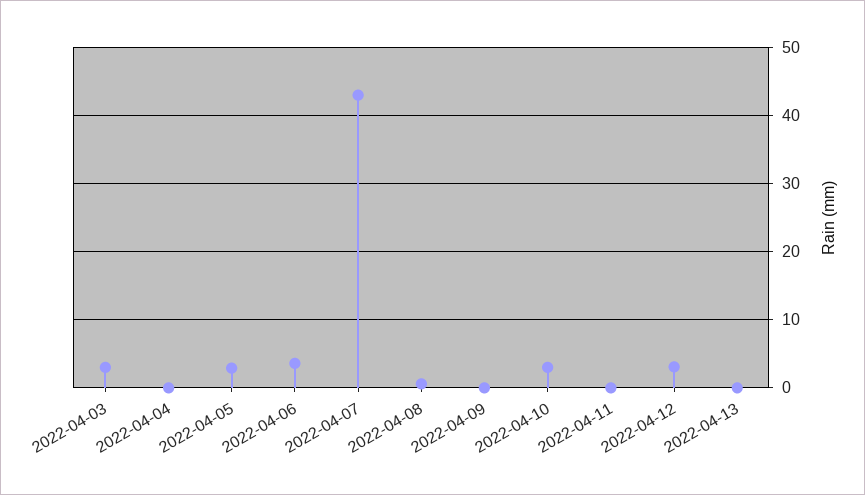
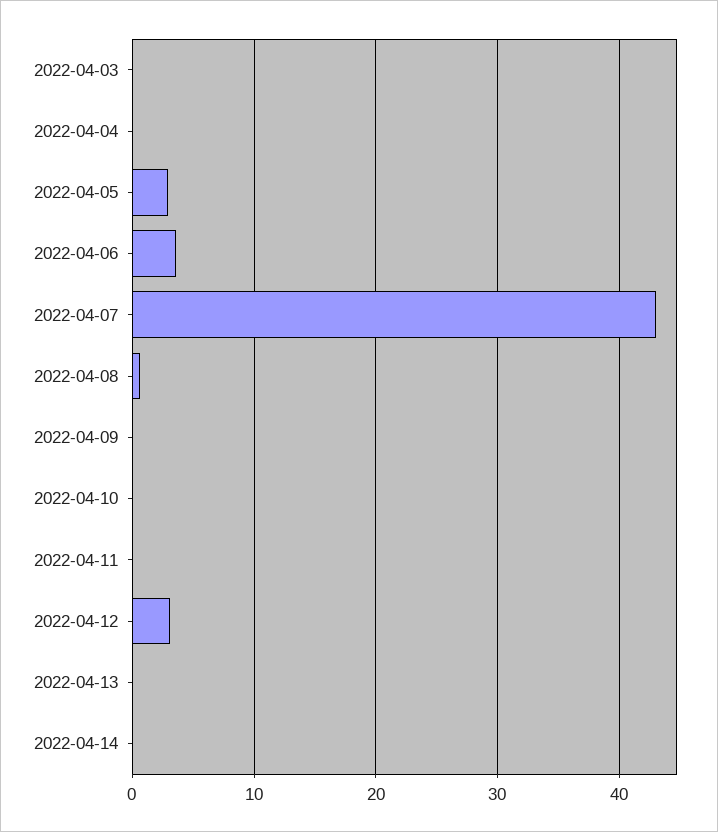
2022-04-03: 3 -> 0
2022-04-10: 3 -> 0
2022-04-14: none -> 0

